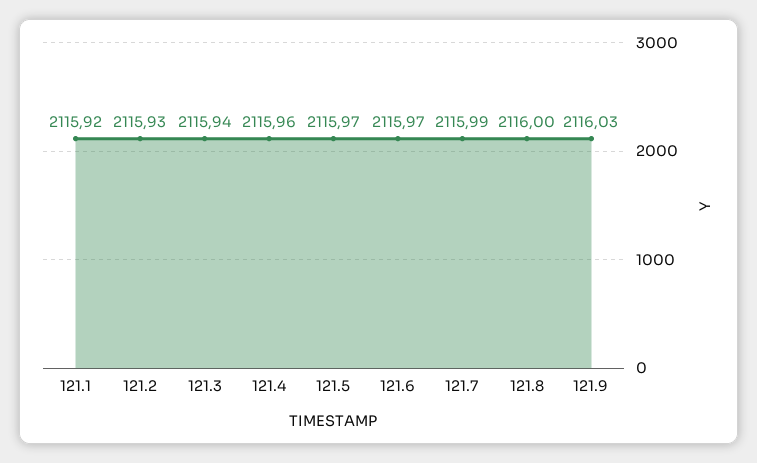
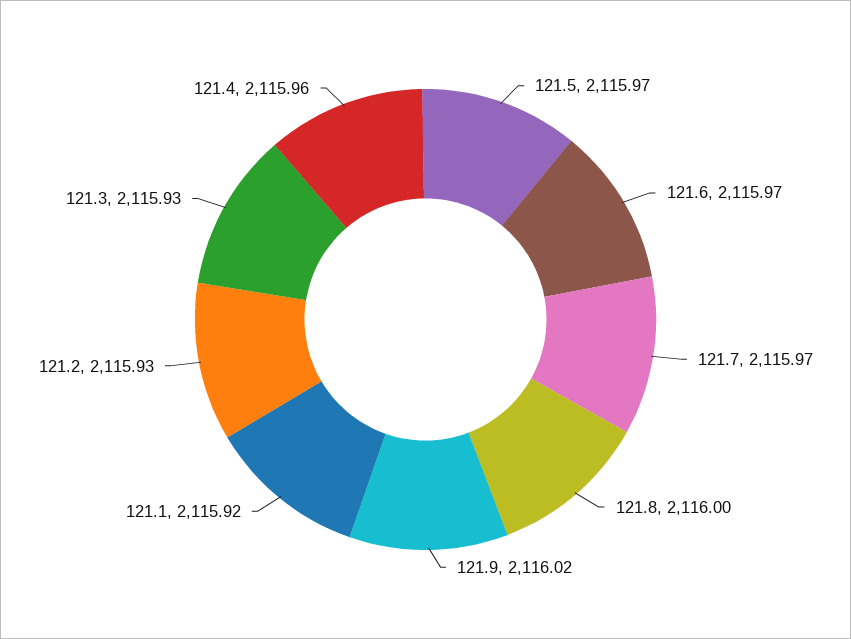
121.3: 2115.94 -> 2115.93
121.7: 2115.99 -> 2115.97
121.9: 2116.03 -> 2116.02

